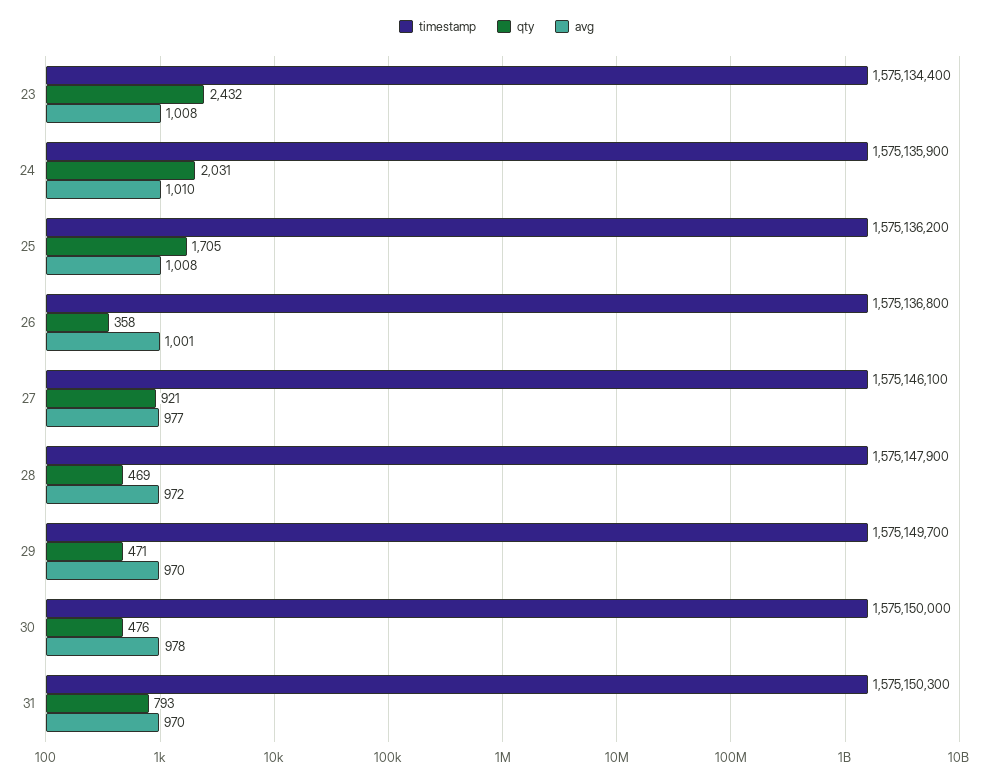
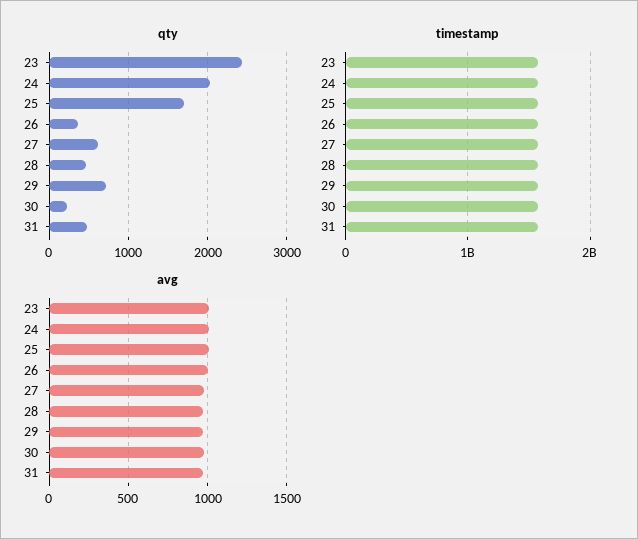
qty, 27: 921 -> 600
qty, 29: 471 -> 700
qty, 30: 476 -> 200
qty, 31: 793 -> 500

